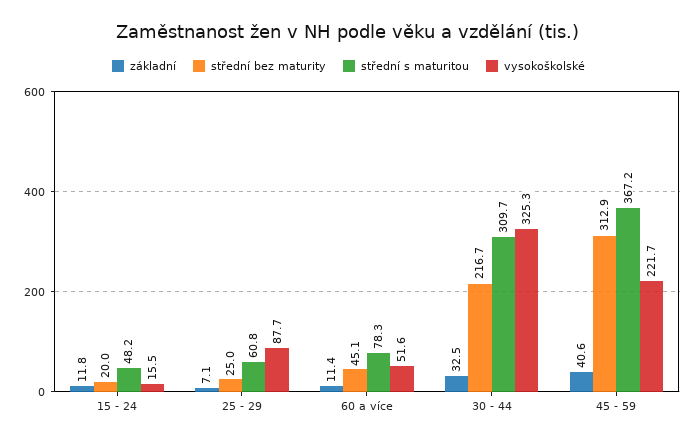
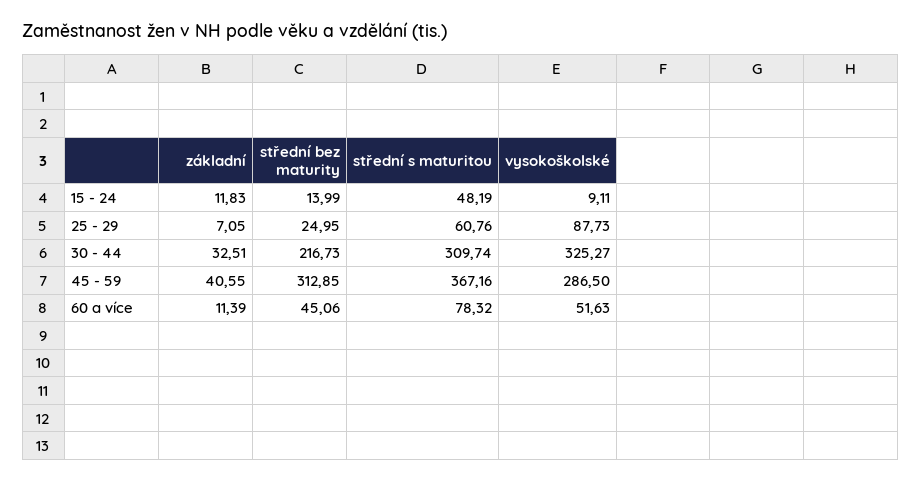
střední bez maturity, 15 - 24: 20 -> 13.99
vysokoškolské, 15 - 24: 15.5 -> 9.11
vysokoškolské, 45 - 59: 221.7 -> 286.5

